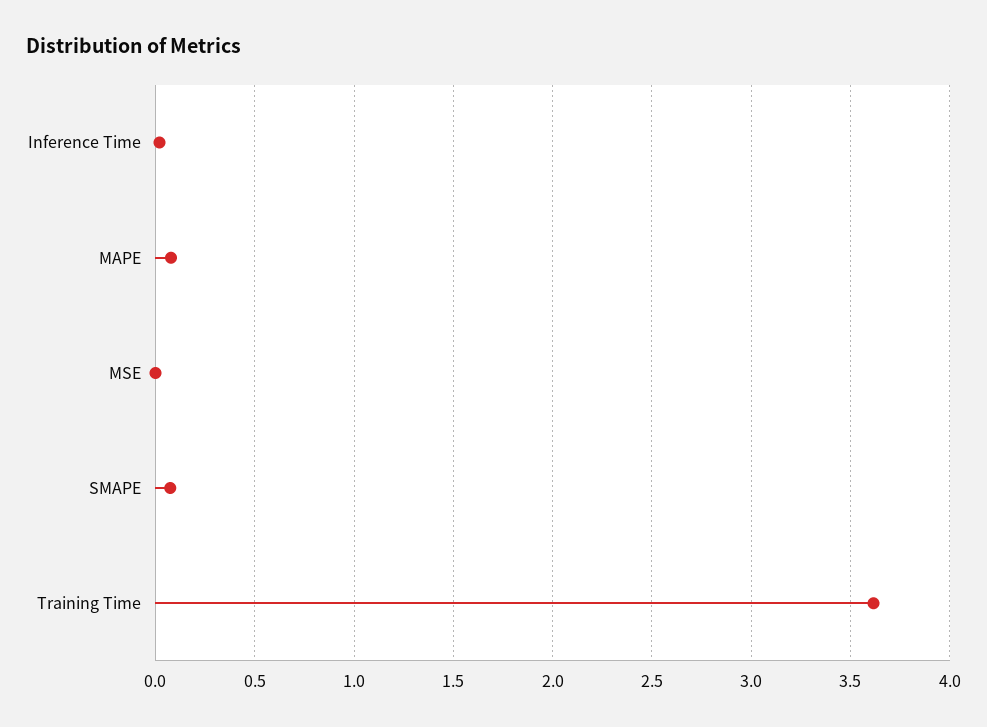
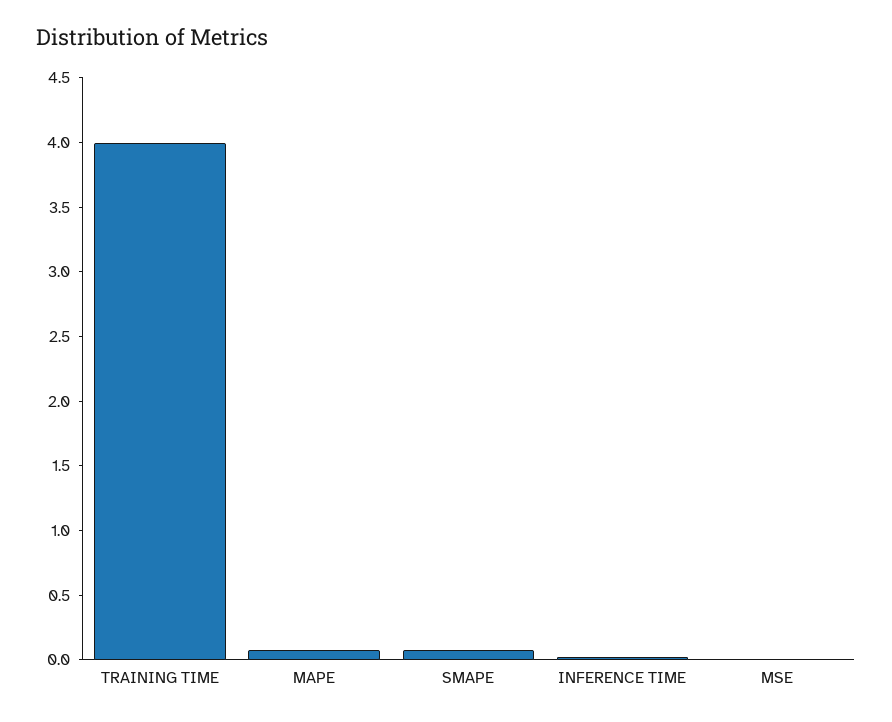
Training Time: 3.6 -> 4

